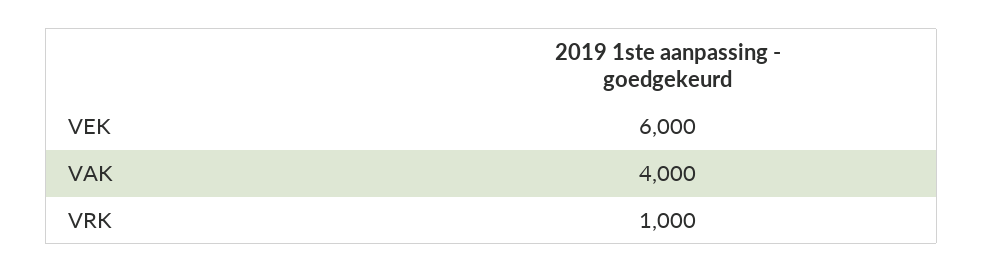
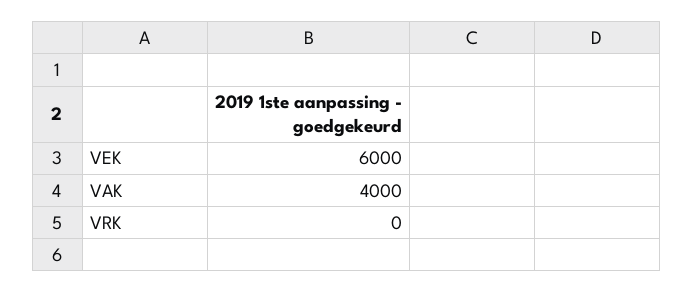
VRK: 1000 -> 0

